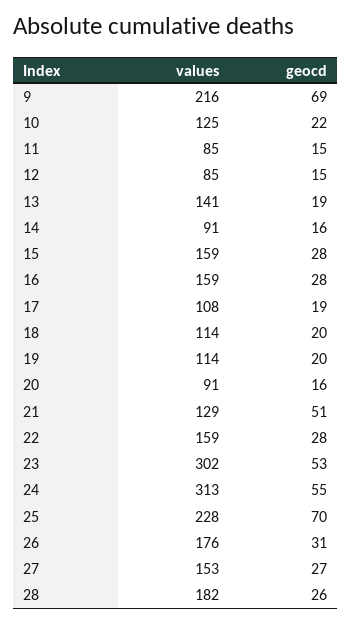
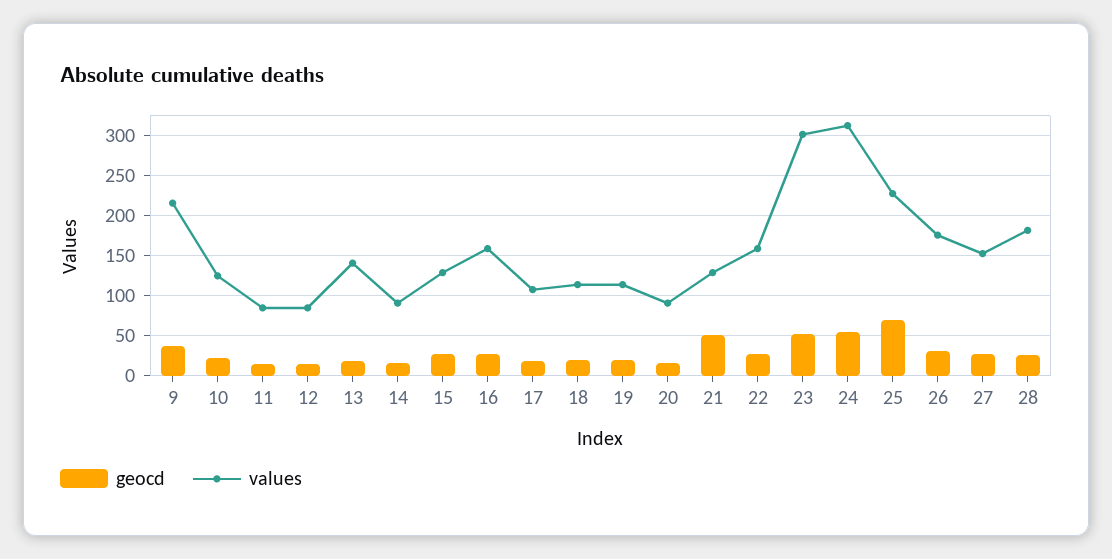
geocd, 9: 69 -> 40
values, 15: 159 -> 130

